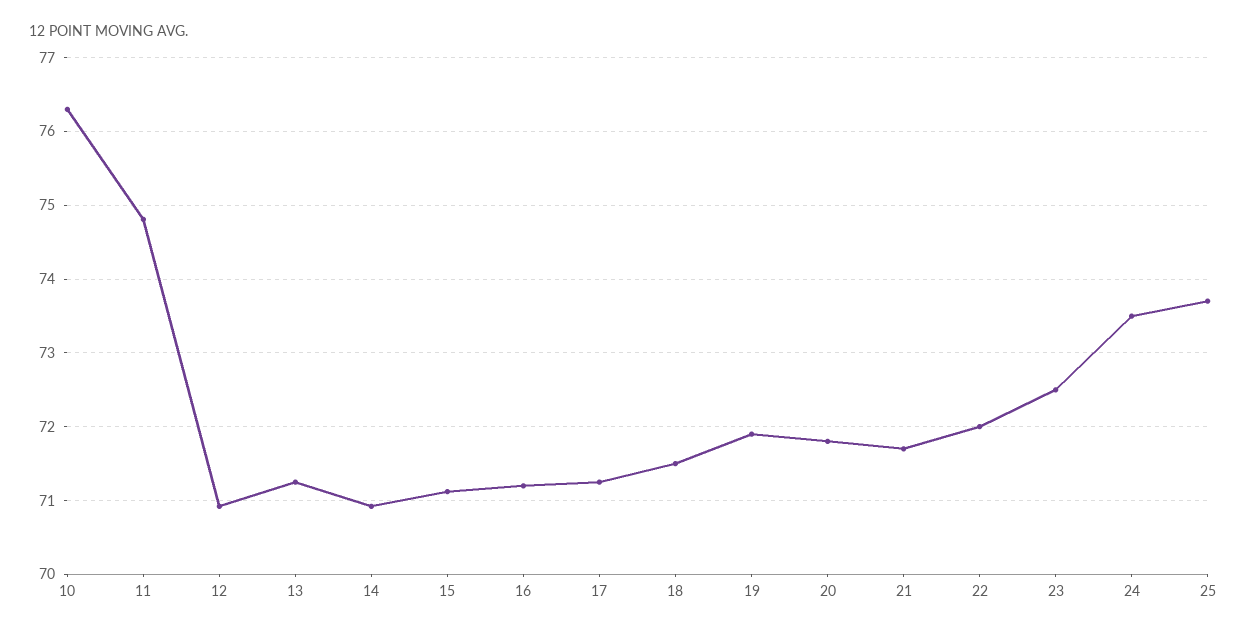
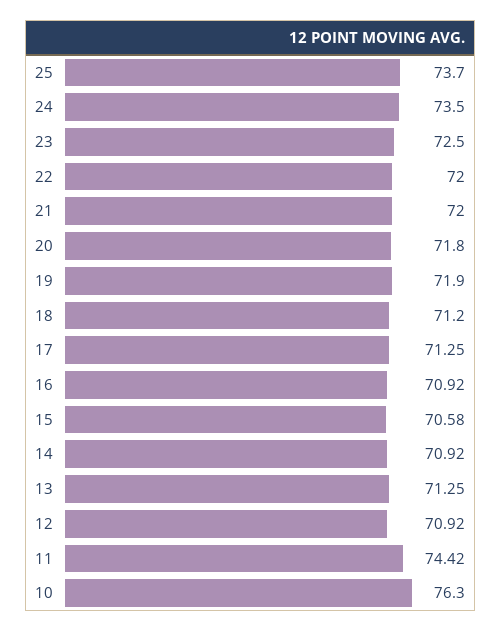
11: 74.8 -> 74.42
15: 71.1 -> 70.58
16: 71.2 -> 70.92
18: 71.5 -> 71.2
21: 71.7 -> 72

